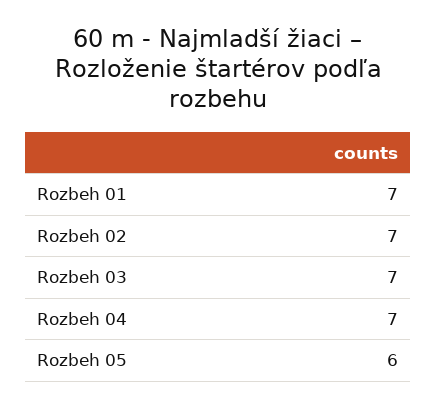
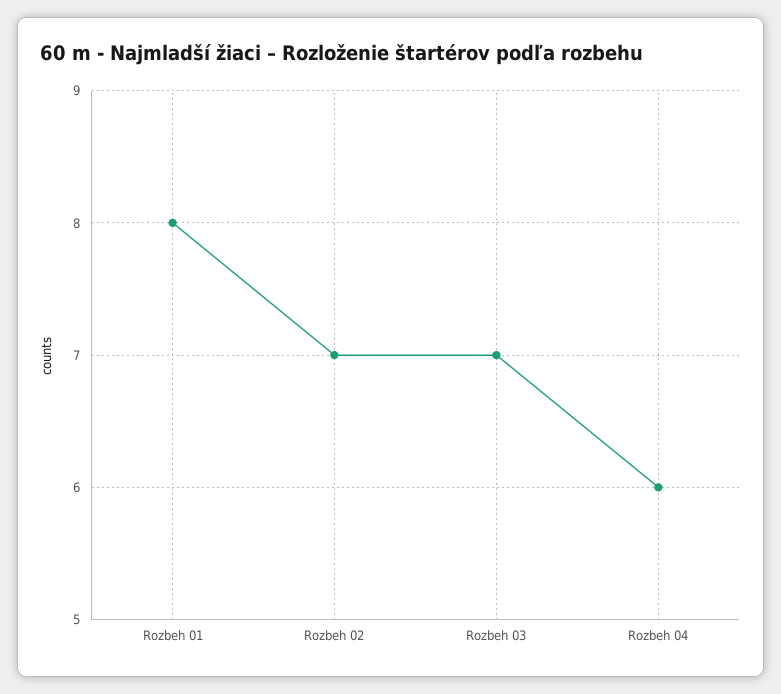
Rozbeh 01: 7 -> 8
Rozbeh 04: 7 -> 6
Rozbeh 05: 6 -> none

